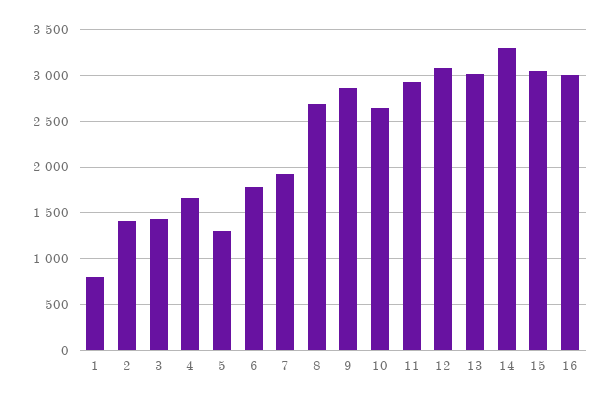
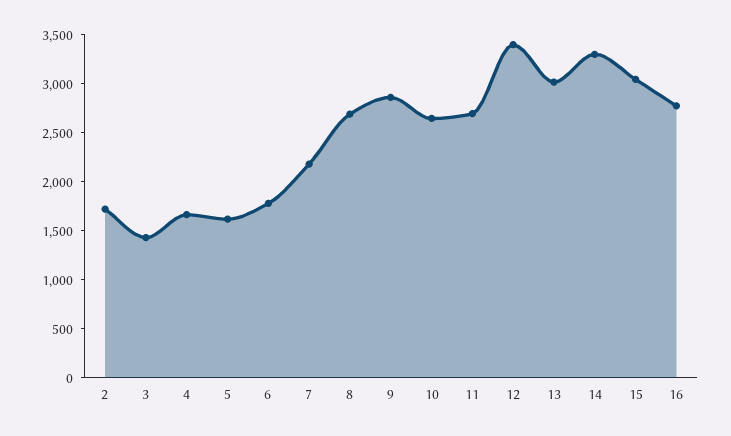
1: 800 -> none
2: 1400 -> 1700
5: 1300 -> 1600
7: 1900 -> 2200
11: 2900 -> 2700
12: 3100 -> 3400
16: 3000 -> 2800

